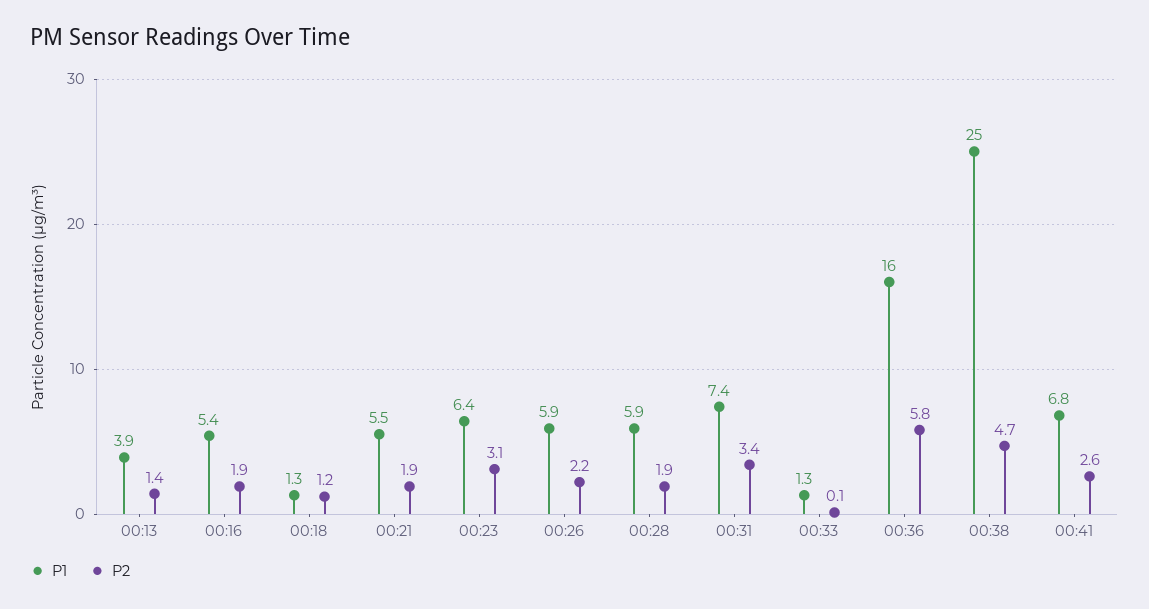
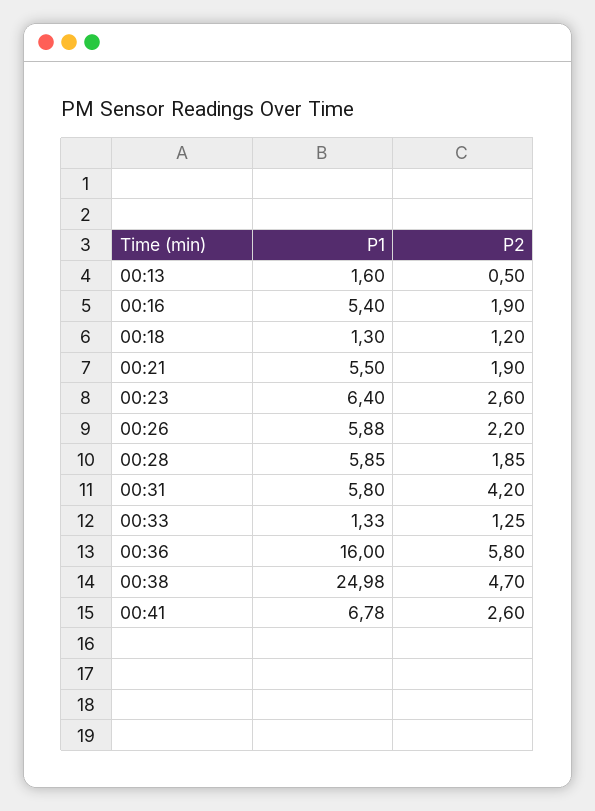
P1, 00:13: 3.9 -> 1.6
P2, 00:13: 1.4 -> 0.5
P2, 00:23: 3.1 -> 2.6
P1, 00:31: 7.4 -> 5.8
P2, 00:31: 3.4 -> 4.2
P2, 00:33: 0.1 -> 1.25

